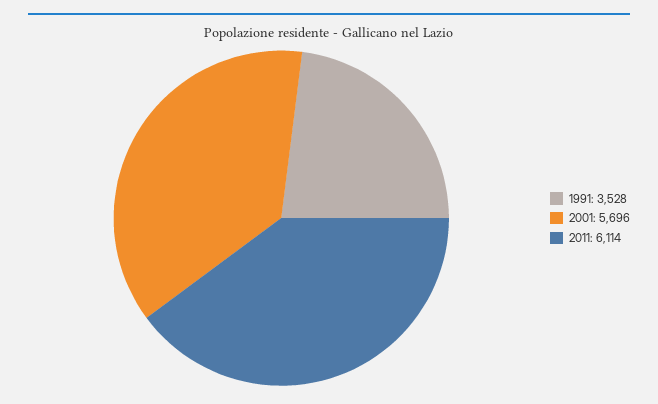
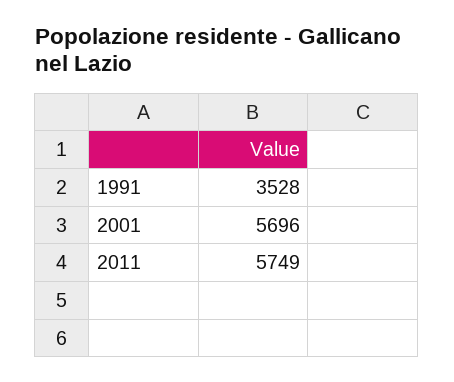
2011: 6114 -> 5749

